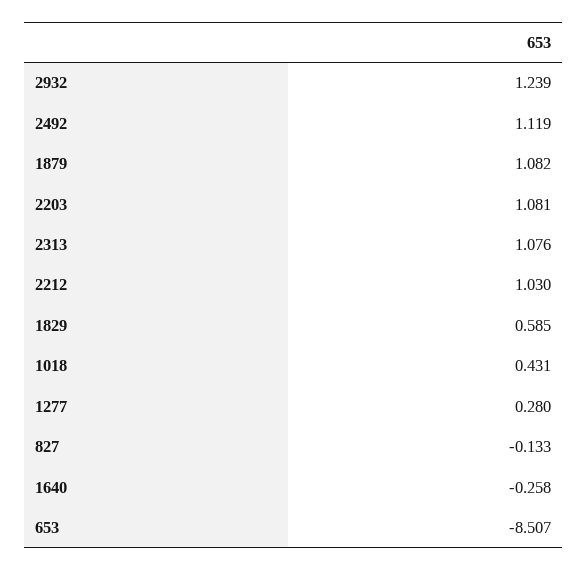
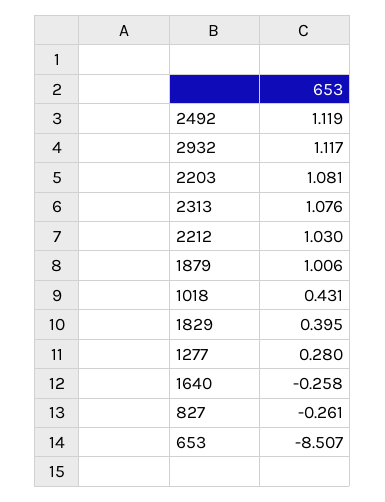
2932: 1.239 -> 1.117
1879: 1.082 -> 1.006
1829: 0.585 -> 0.395
827: -0.133 -> -0.261

